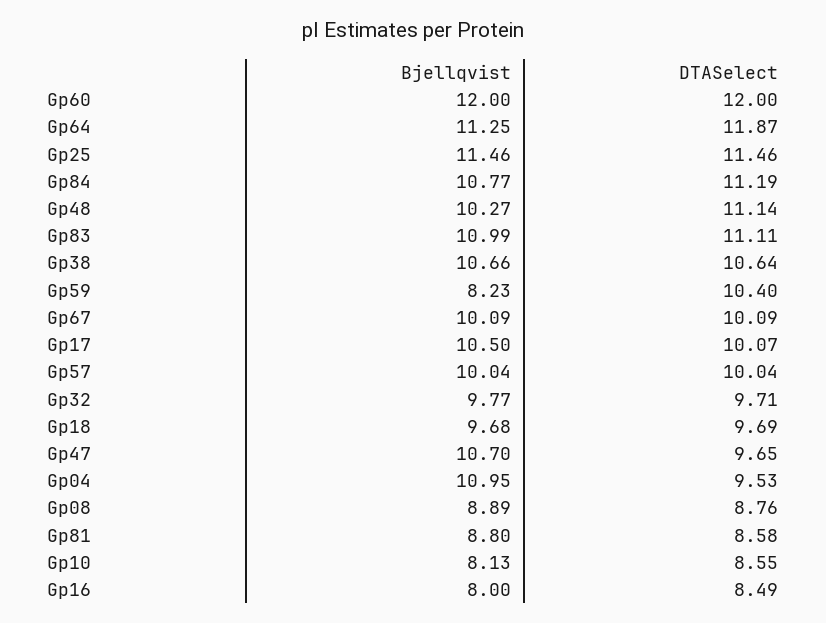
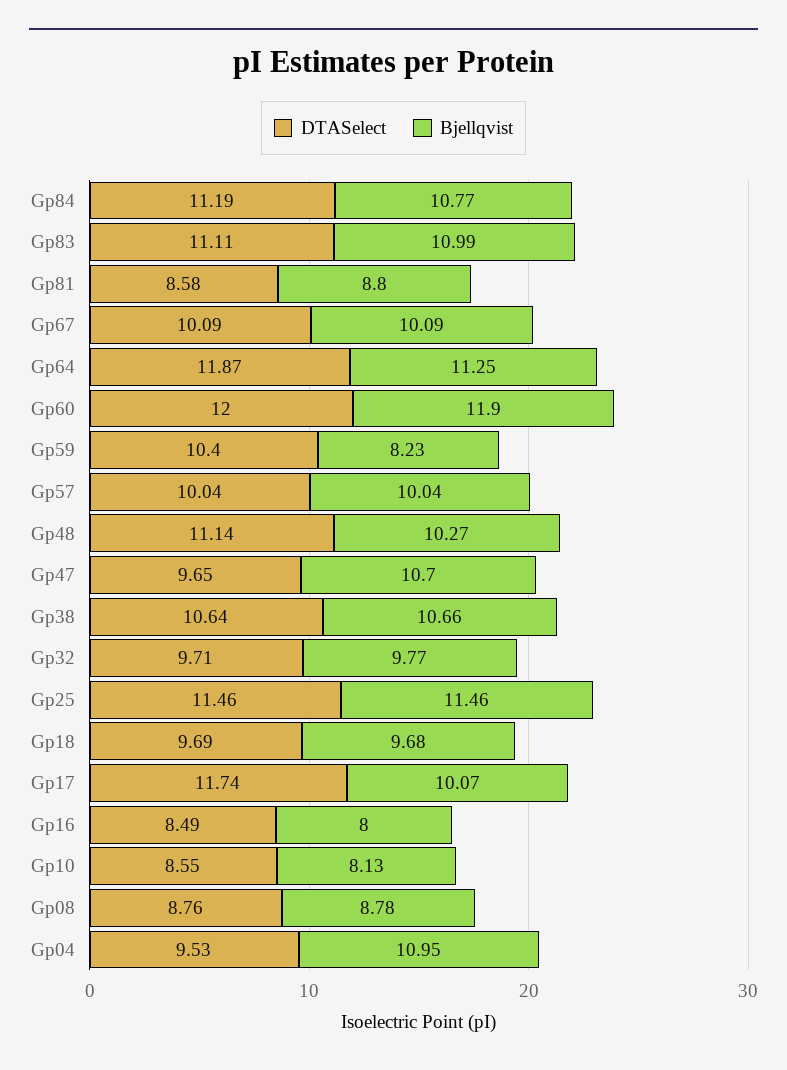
Bjellqvist, Gp60: 12 -> 11.9
Bjellqvist, Gp17: 10.5 -> 10.07
DTASelect, Gp17: 10.07 -> 11.74
Bjellqvist, Gp08: 8.89 -> 8.78

